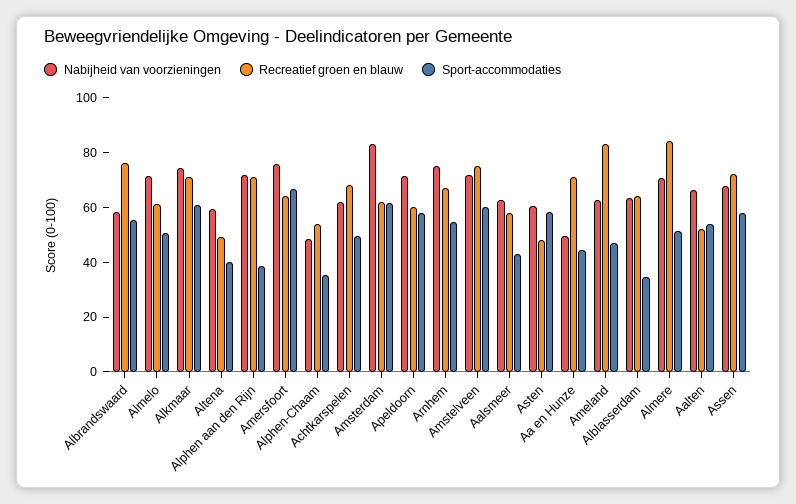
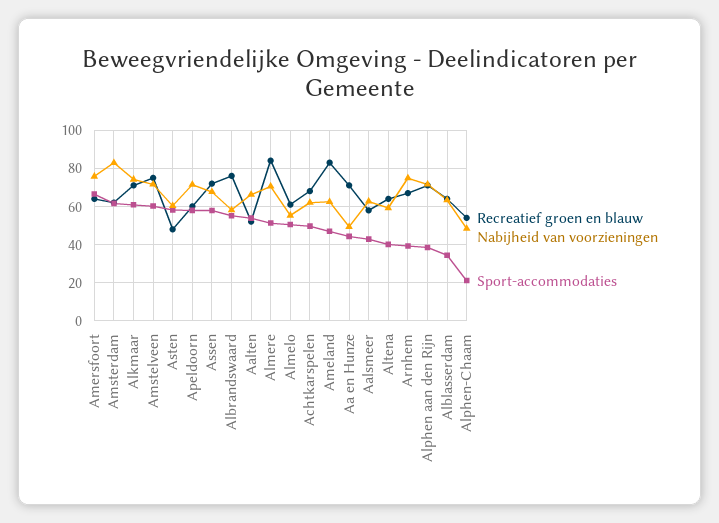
Nabijheid van voorzieningen, Almelo: 70 -> 55
Recreatief groen en blauw, Altena: 50 -> 65
Sport-accommodaties, Alphen-Chaam: 35 -> 20
Sport-accommodaties, Arnhem: 55 -> 40

